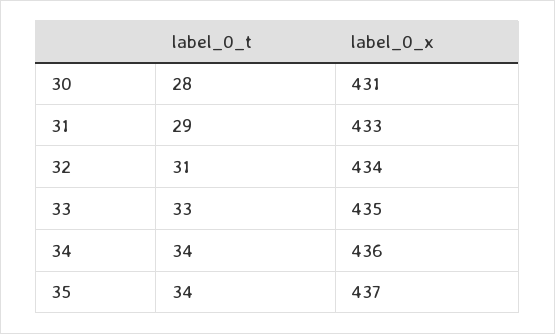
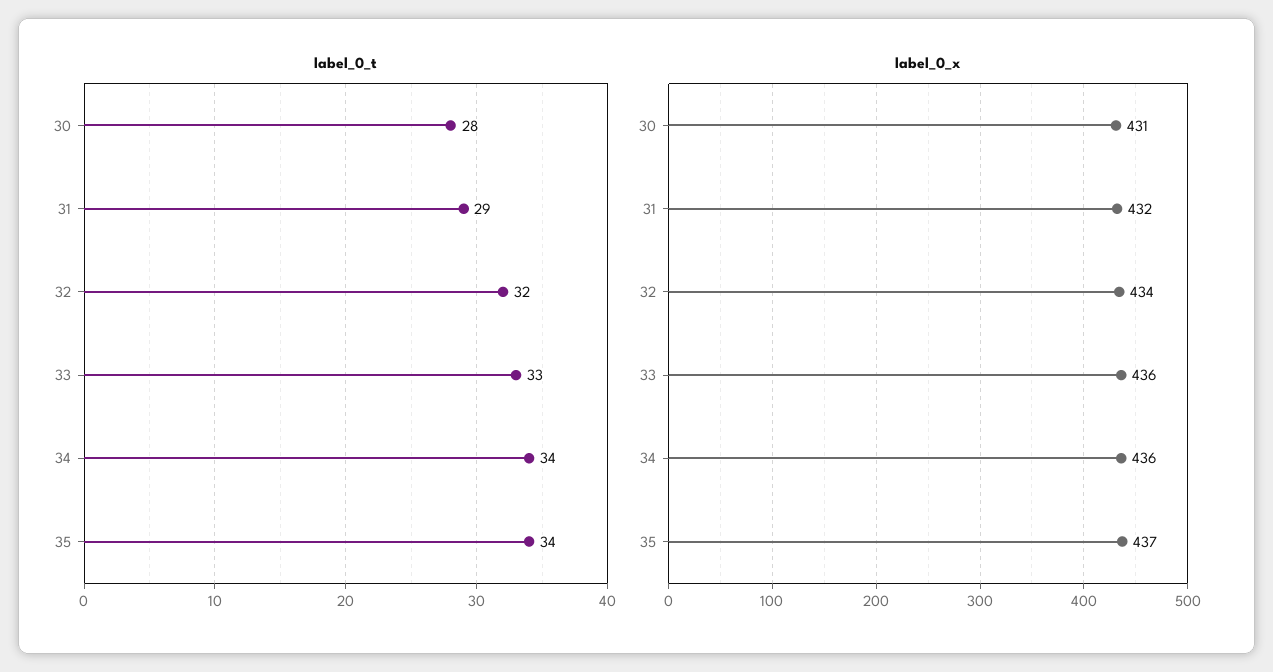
label_0_x, 31: 433 -> 432
label_0_t, 32: 31 -> 32
label_0_x, 33: 435 -> 436

